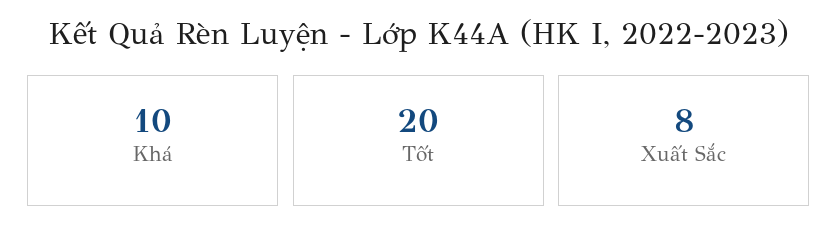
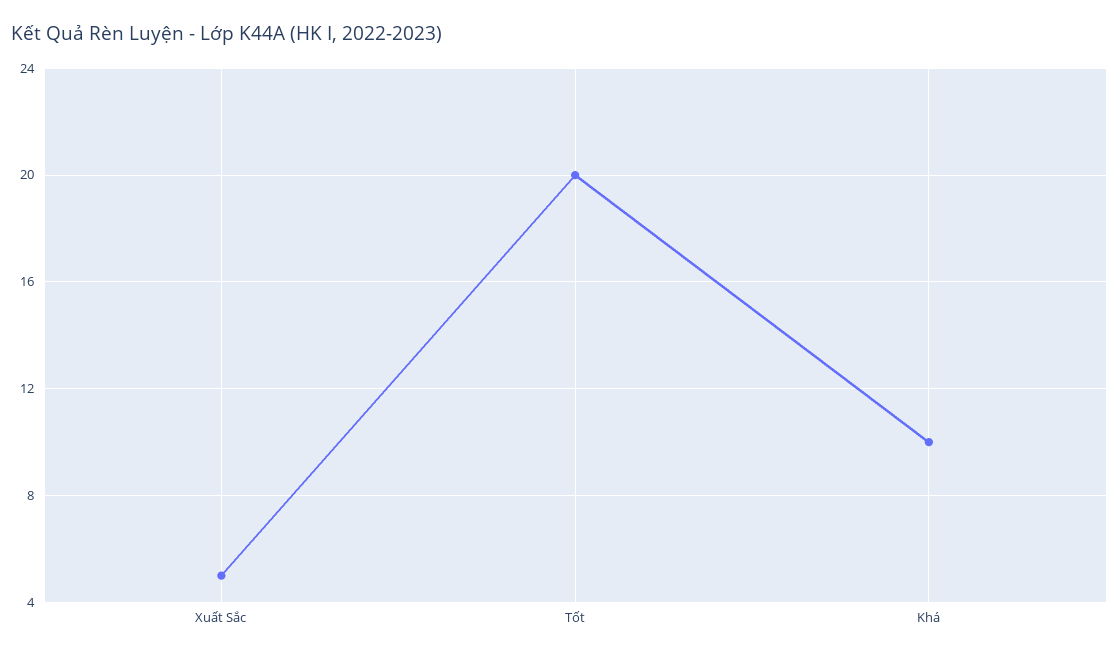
Xuất Sắc: 8 -> 5

